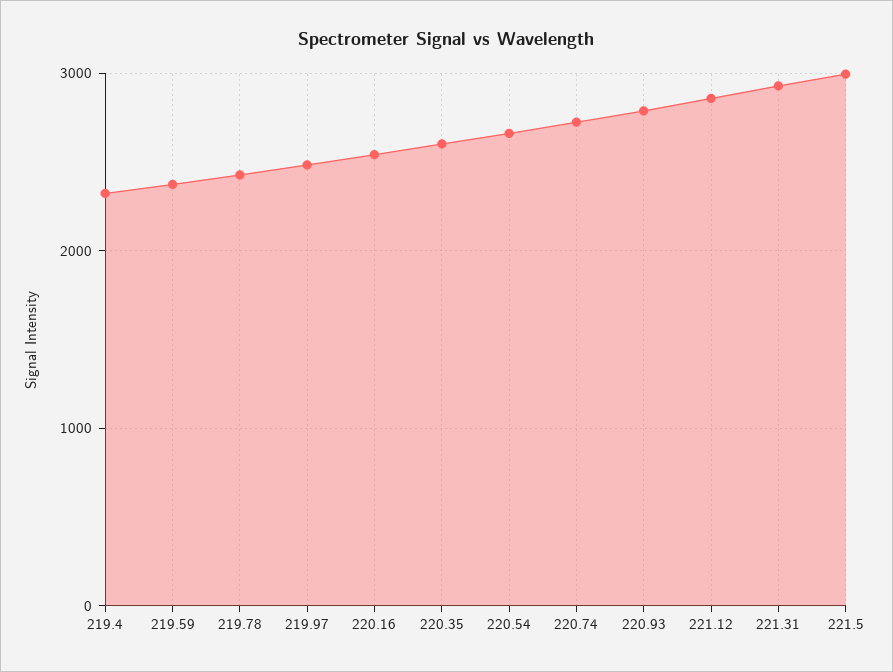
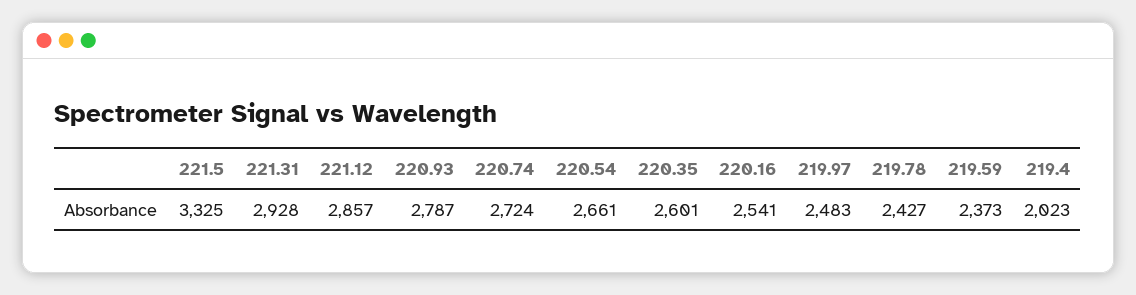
219.4: 2300 -> 2023
221.5: 3000 -> 3325

